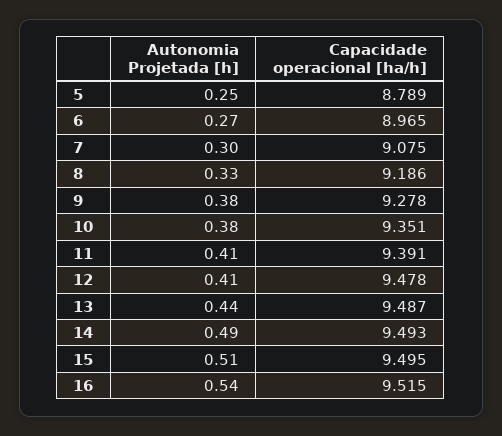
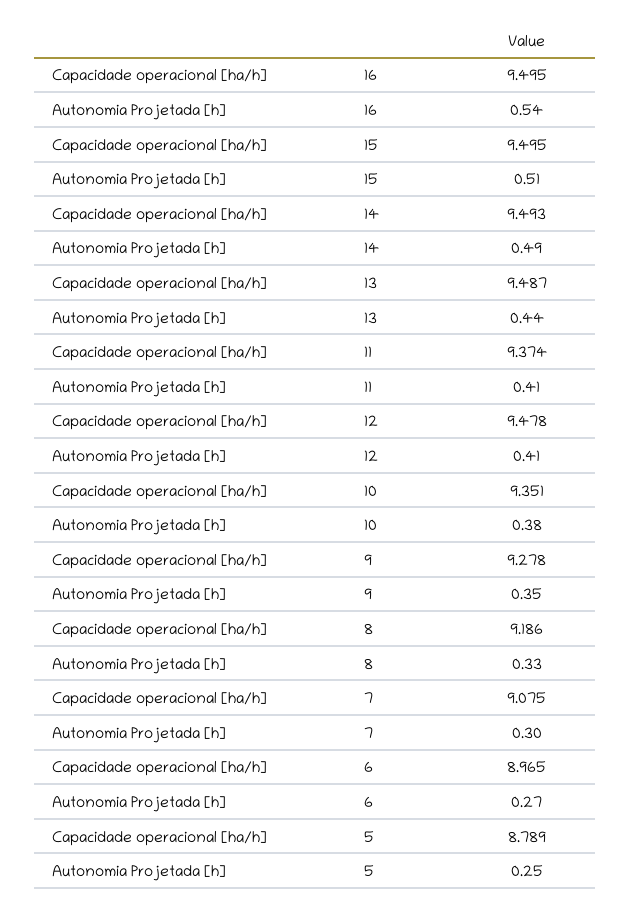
Autonomia Projetada [h], 9: 0.38 -> 0.35
Capacidade operacional [ha/h], 11: 9.391 -> 9.374
Capacidade operacional [ha/h], 16: 9.515 -> 9.495

